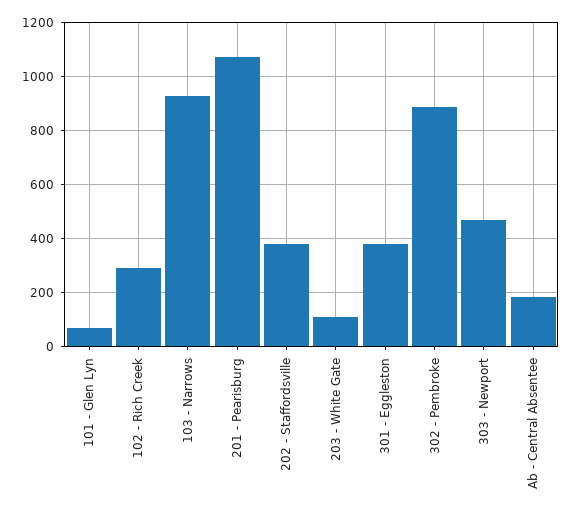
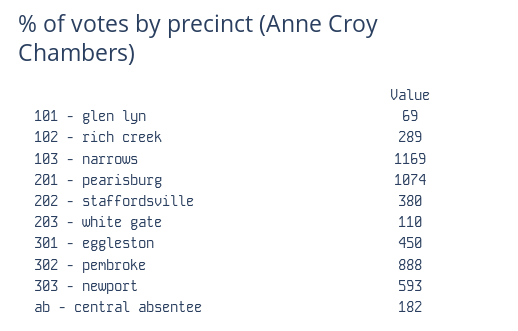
103 - Narrows: 925 -> 1169
301 - Eggleston: 375 -> 450
303 - Newport: 475 -> 593

